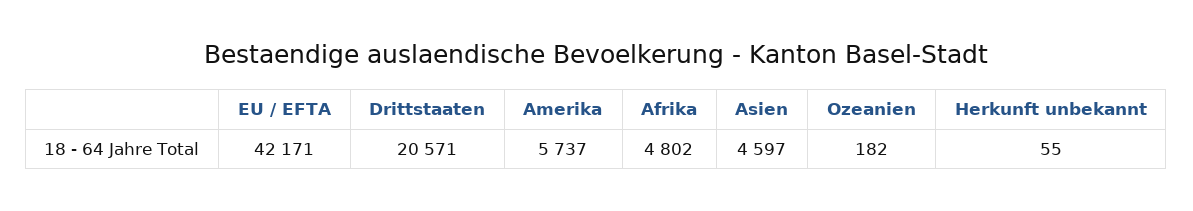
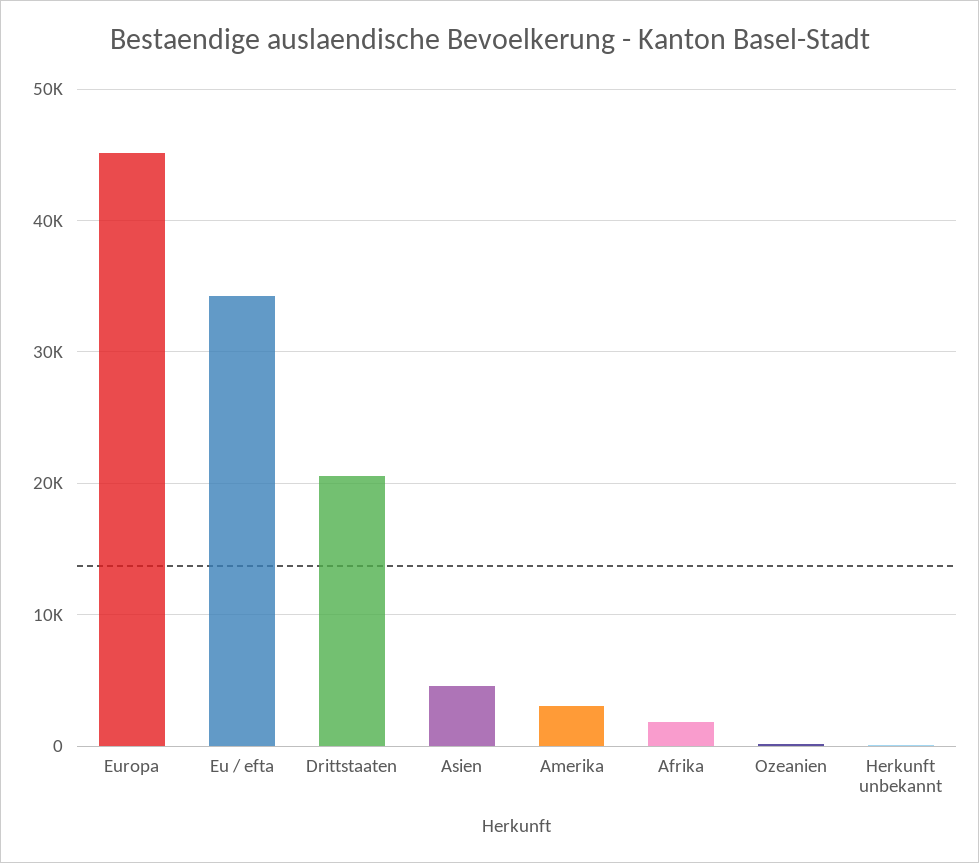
EU / EFTA: 42171 -> 34000
Amerika: 5737 -> 3000
Afrika: 4802 -> 2000
Europa: none -> 45000

